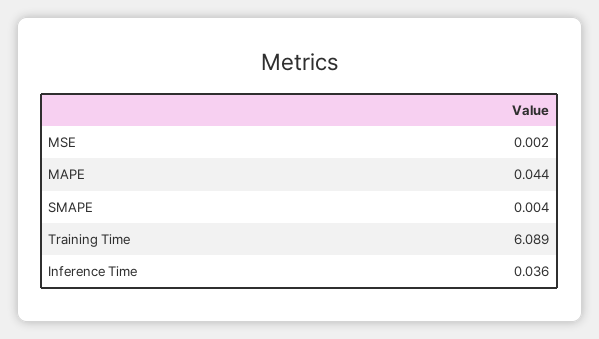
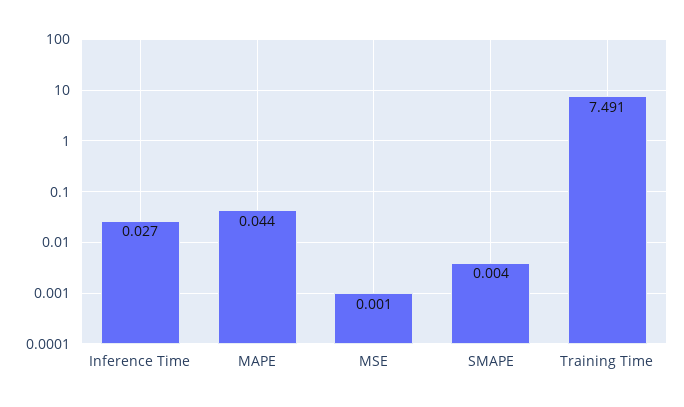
MSE: 0.002 -> 0.001
Training Time: 6.089 -> 7.491
Inference Time: 0.036 -> 0.027

